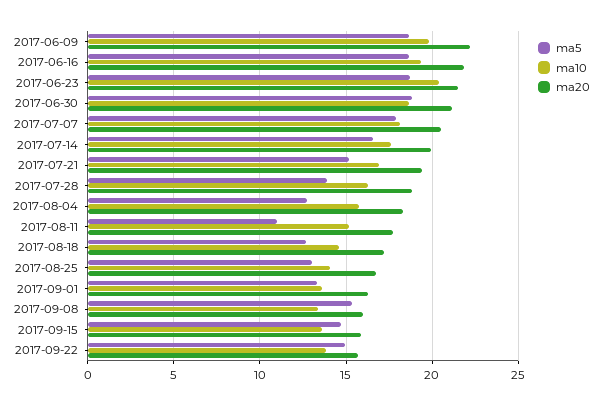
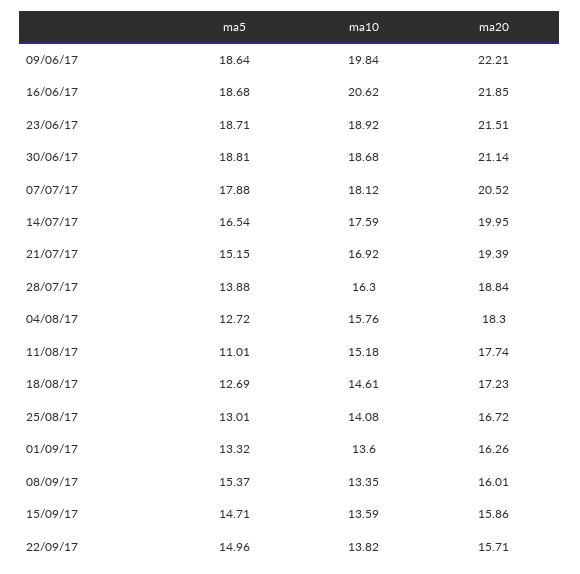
ma10, 2017-06-16: 19.5 -> 20.62
ma10, 2017-06-23: 20.5 -> 18.92

